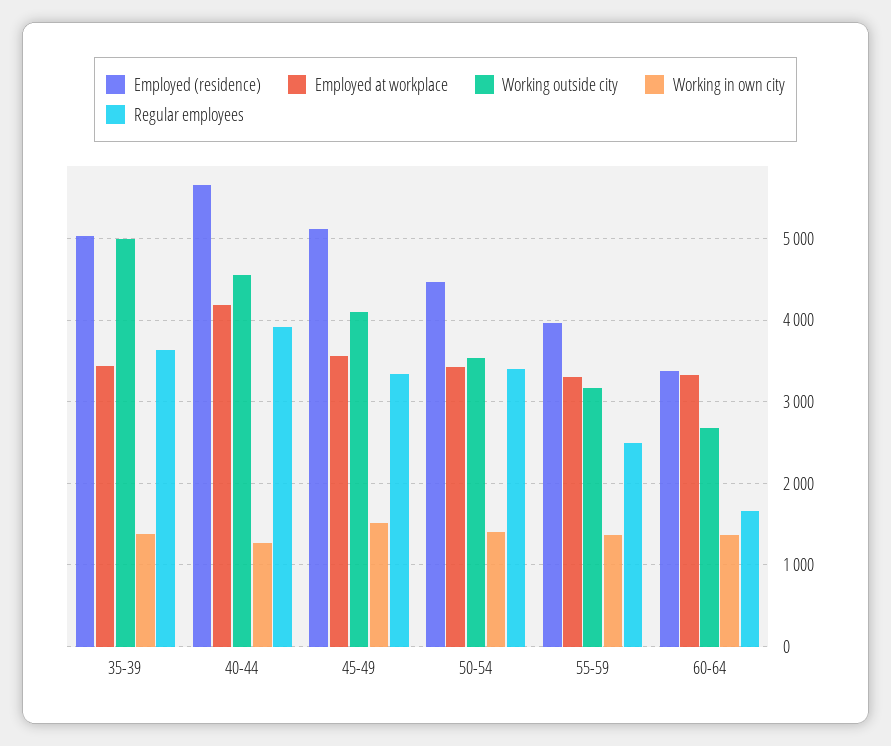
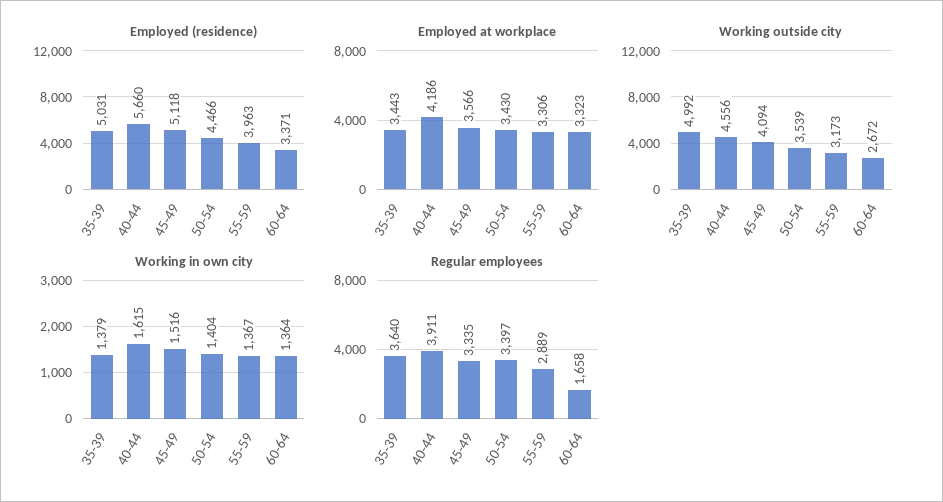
Working in own city, 40-44: 1300 -> 1615
Regular employees, 55-59: 2500 -> 2889

